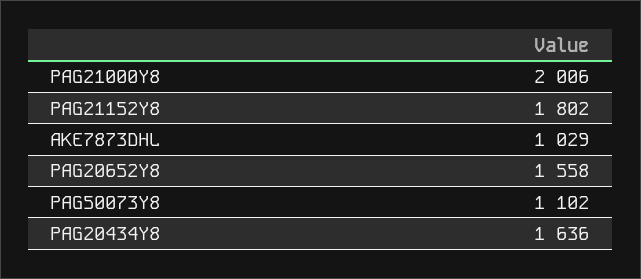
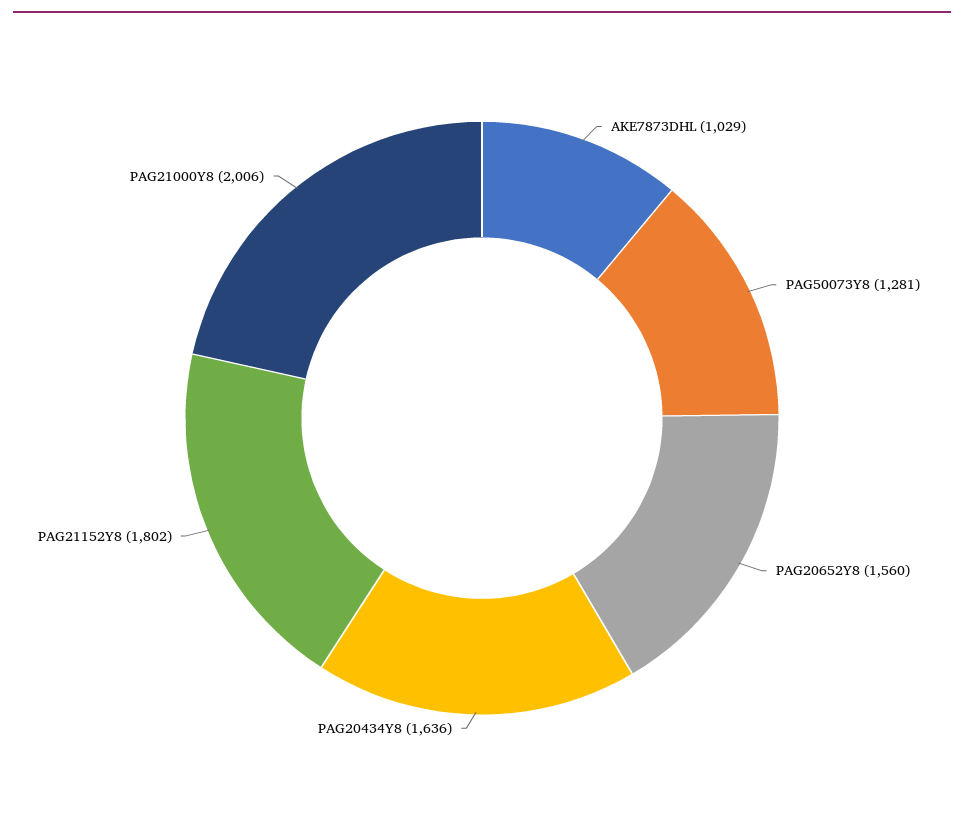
PAG20652Y8: 1558 -> 1560
PAG50073Y8: 1102 -> 1281

